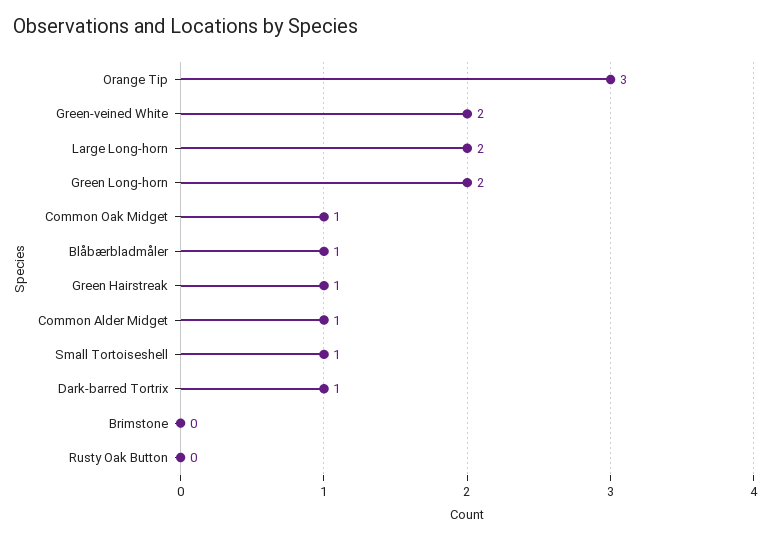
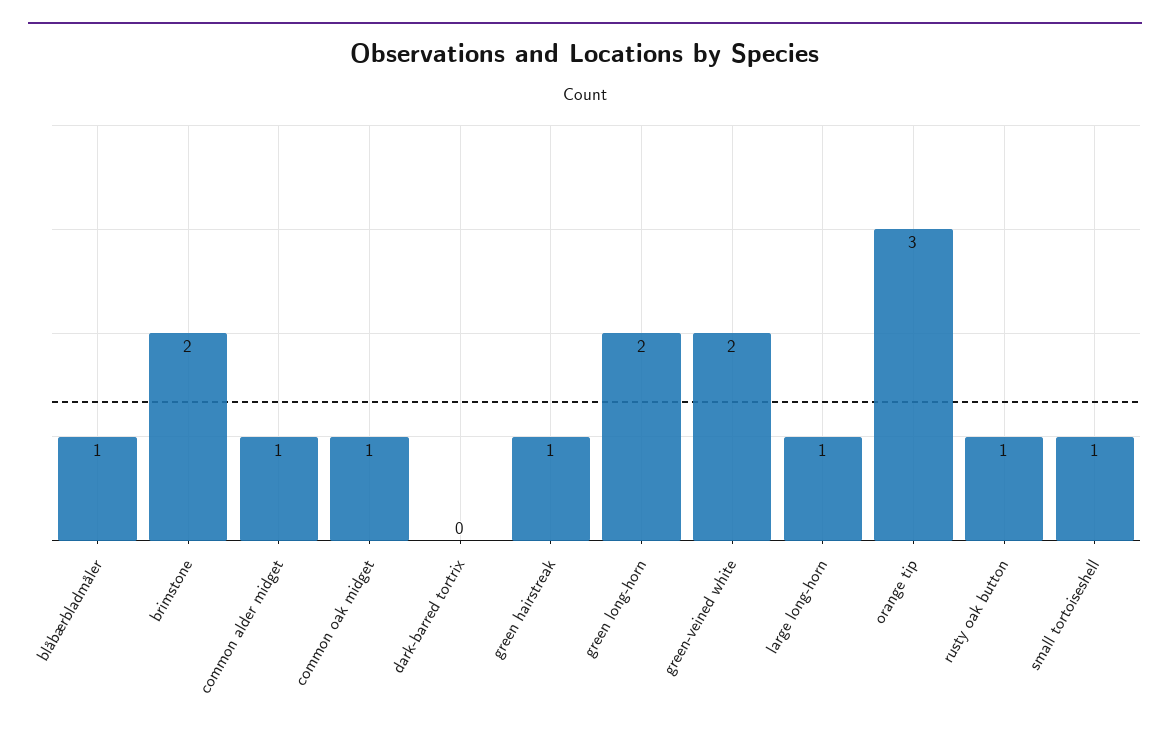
Large Long-horn: 2 -> 1
Dark-barred Tortrix: 1 -> 0
Brimstone: 0 -> 2
Rusty Oak Button: 0 -> 1

